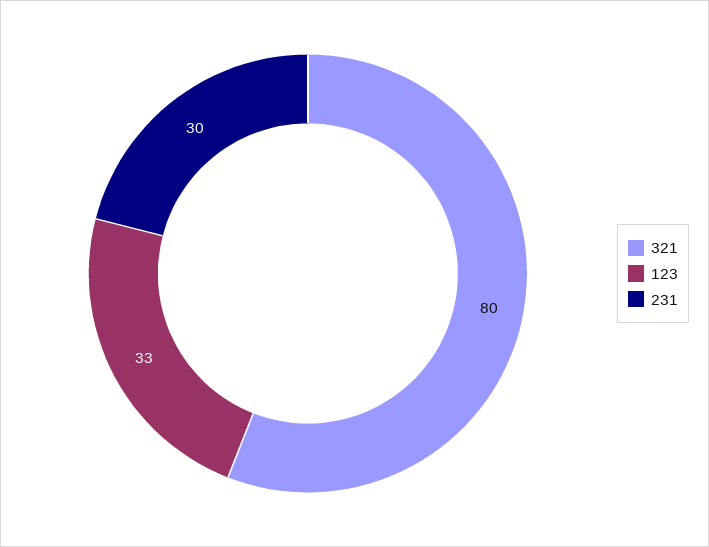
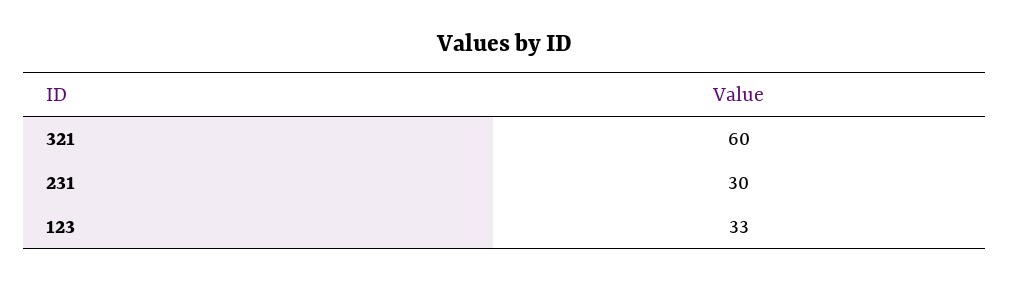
321: 80 -> 60

